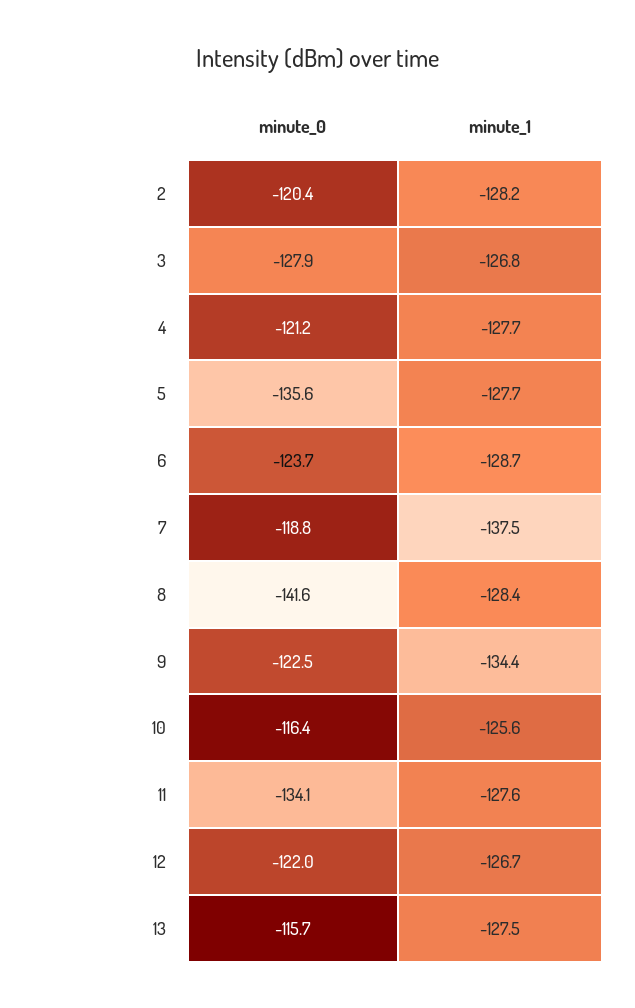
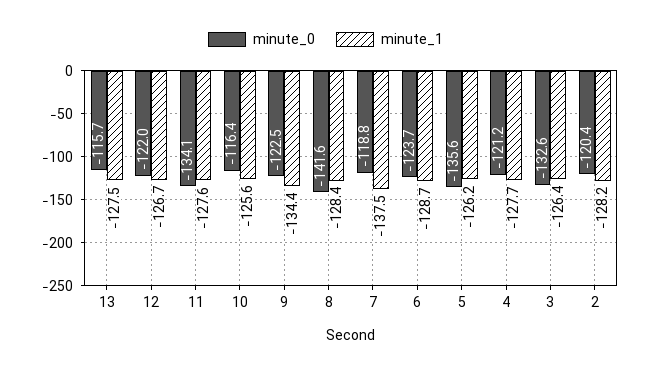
minute_0, 3: -127.9 -> -132.6
minute_1, 3: -126.8 -> -126.4
minute_1, 5: -127.7 -> -126.2

